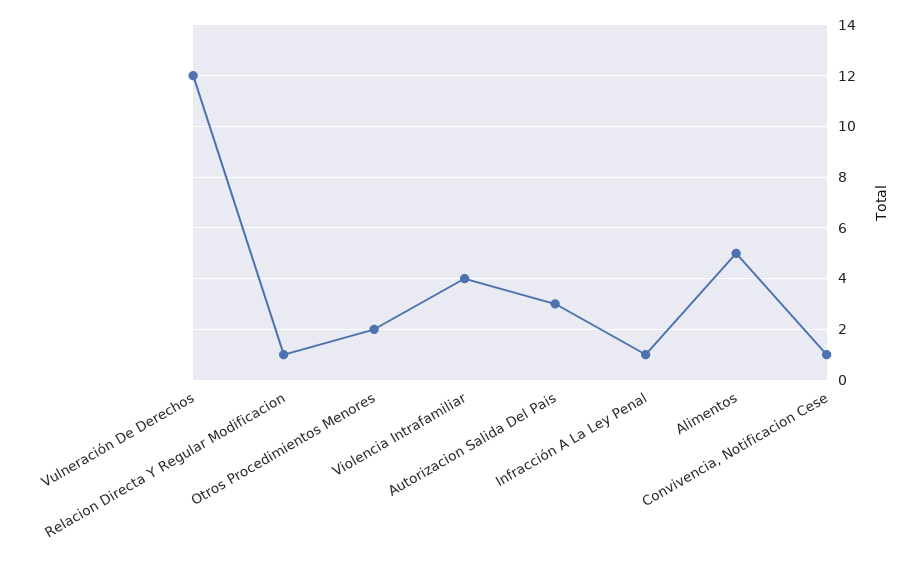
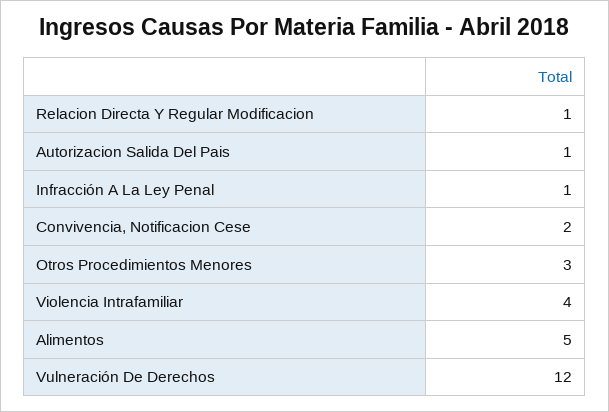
Otros Procedimientos Menores: 2 -> 3
Autorizacion Salida Del Pais: 3 -> 1
Convivencia, Notificacion Cese: 1 -> 2

